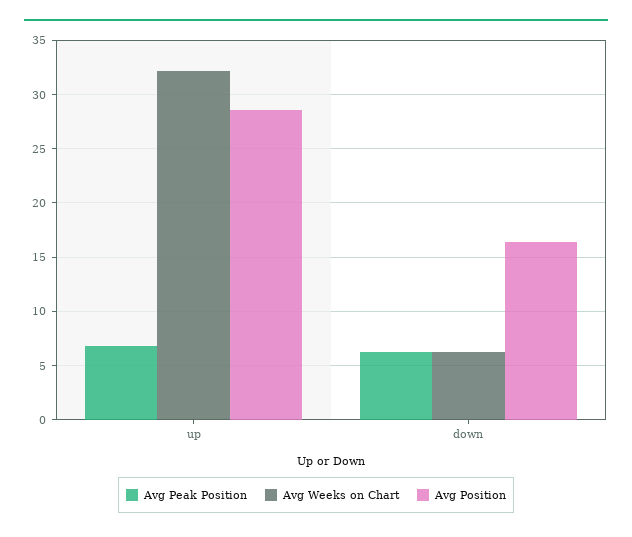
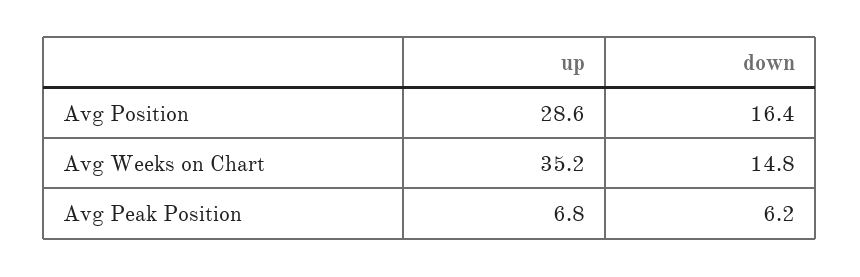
Avg Weeks on Chart, up: 32 -> 35.2
Avg Weeks on Chart, down: 6 -> 14.8

